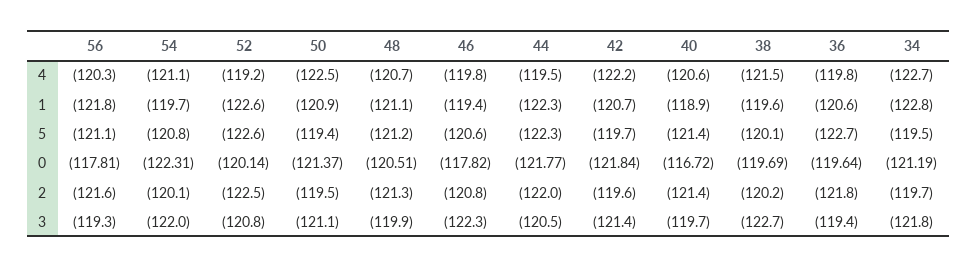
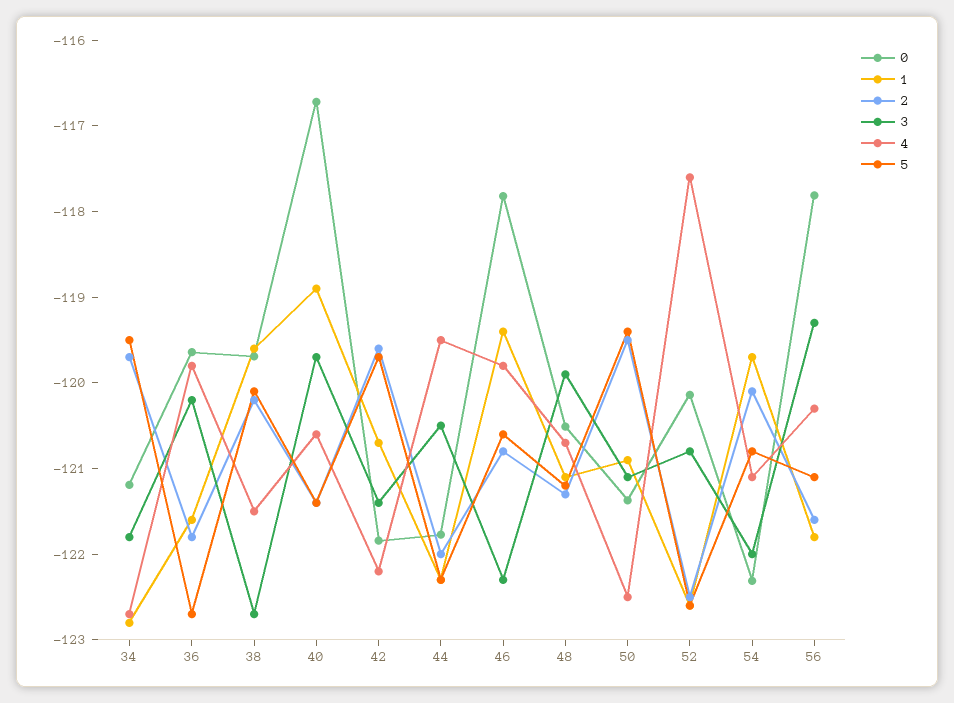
4, 52: -119.2 -> -117.6
1, 36: -120.6 -> -121.6
3, 36: -119.4 -> -120.2

